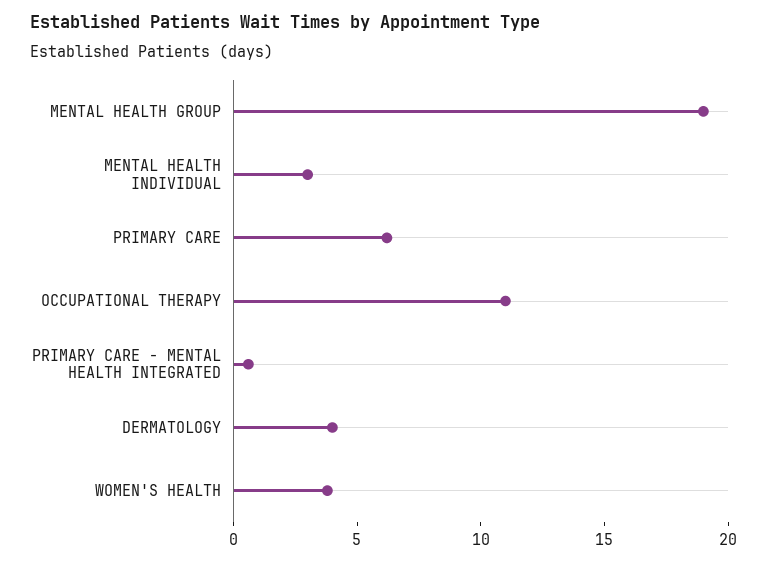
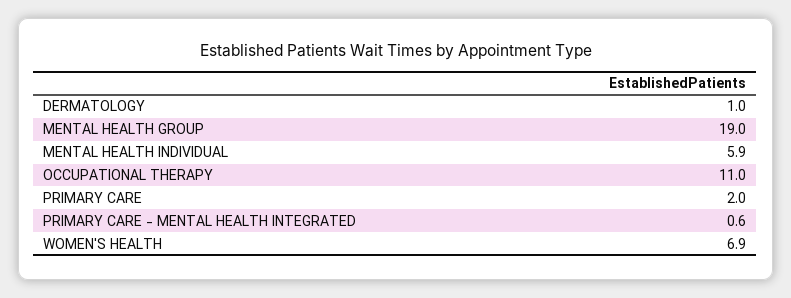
MENTAL HEALTH INDIVIDUAL: 3 -> 5.9
PRIMARY CARE: 6 -> 2
DERMATOLOGY: 4 -> 1
WOMEN'S HEALTH: 4 -> 6.9

